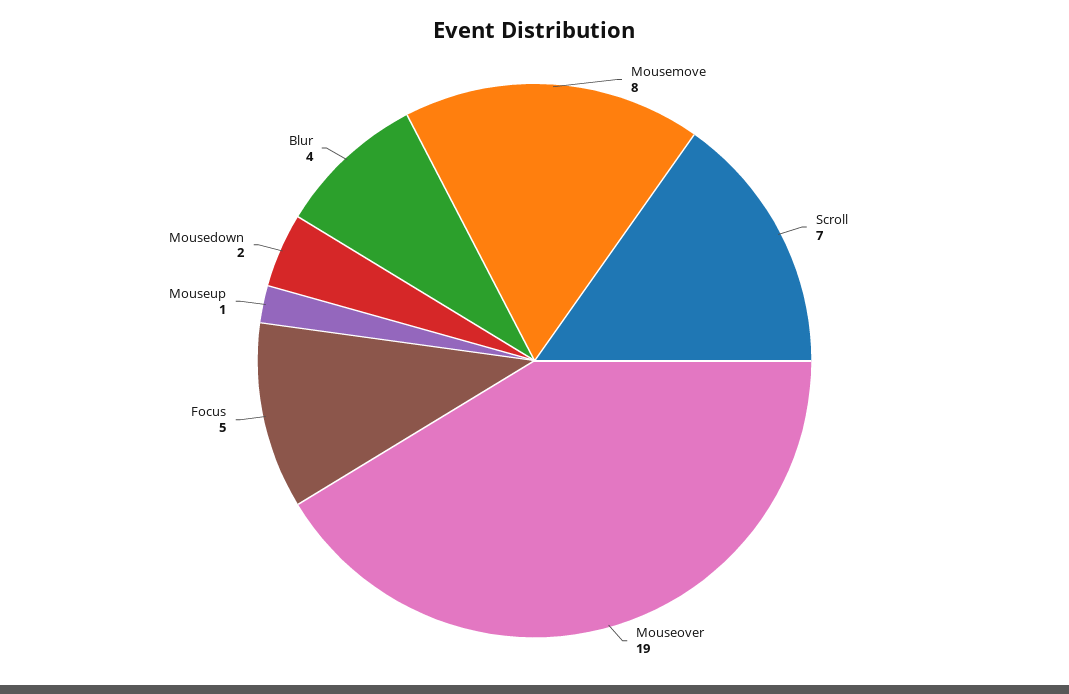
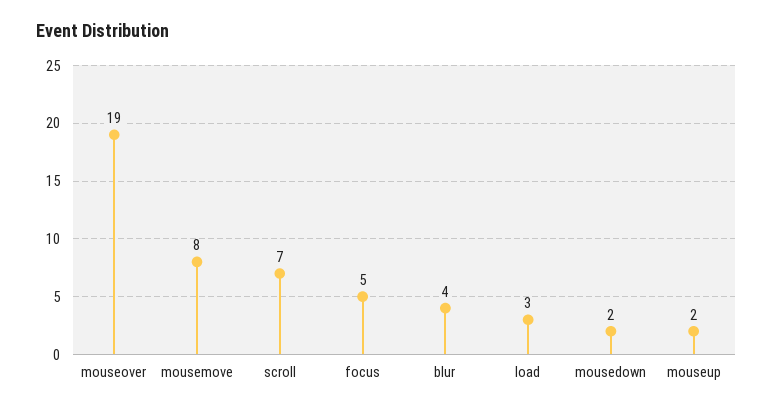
Mouseup: 1 -> 2
load: none -> 3

